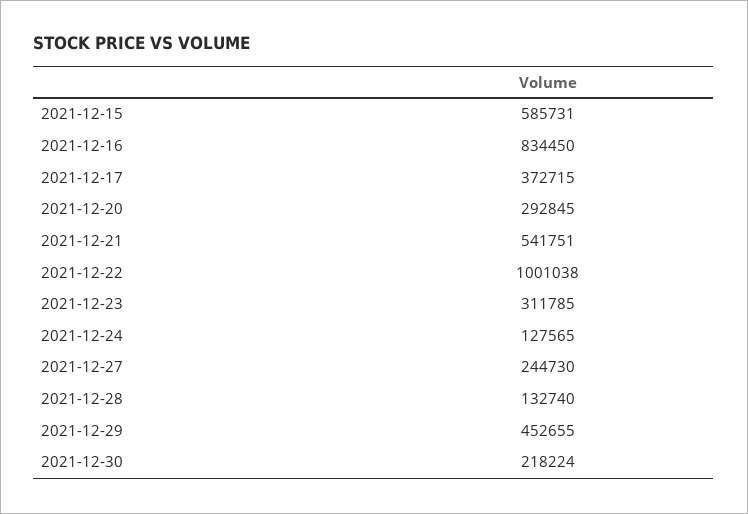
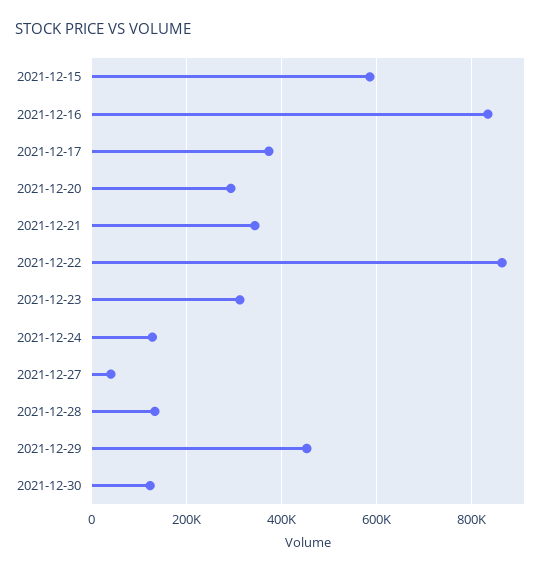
2021-12-21: 541751 -> 340000
2021-12-22: 1001038 -> 860000
2021-12-27: 244730 -> 40000
2021-12-30: 218224 -> 120000

